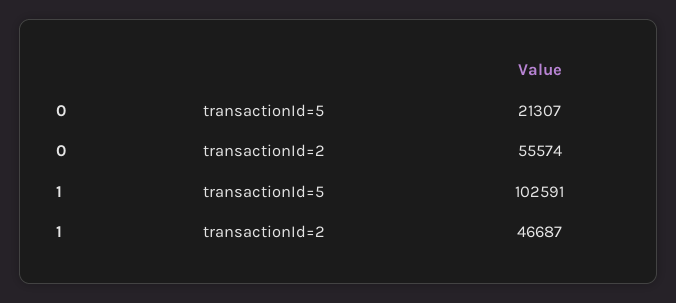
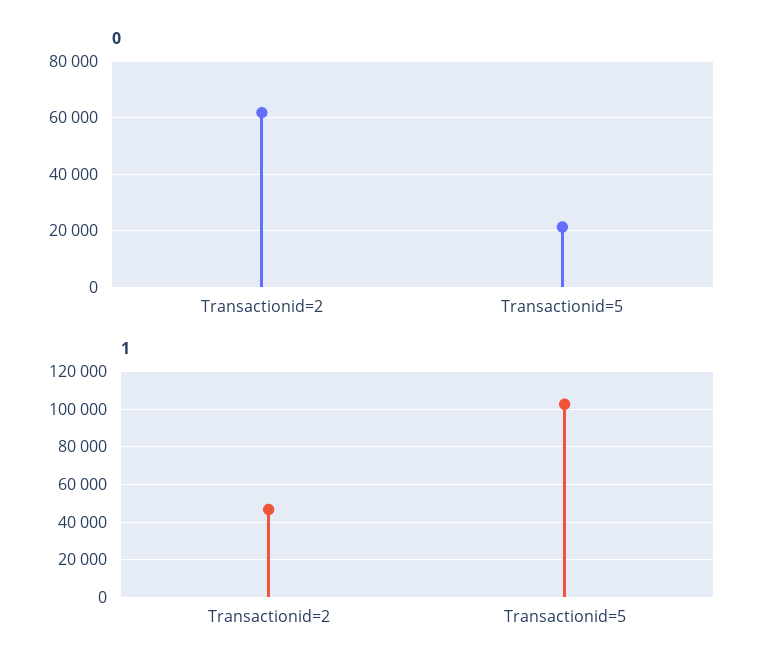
0, transactionId=2: 55574 -> 62500

